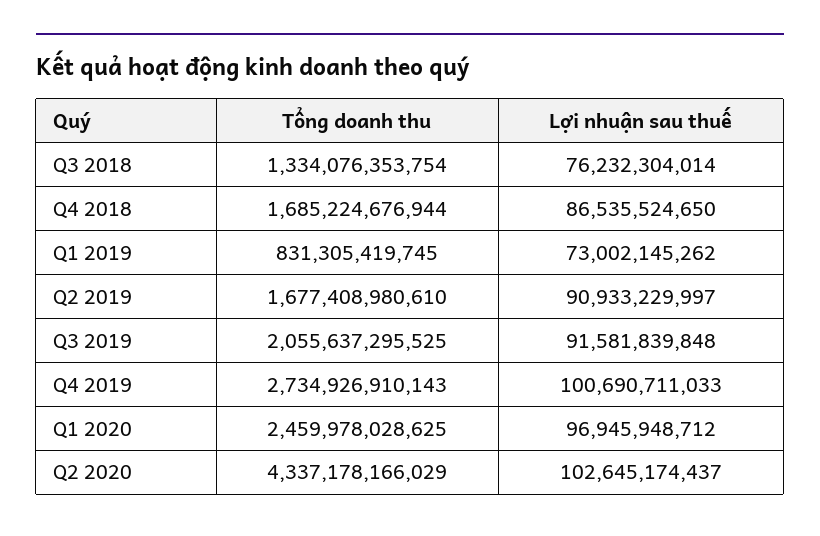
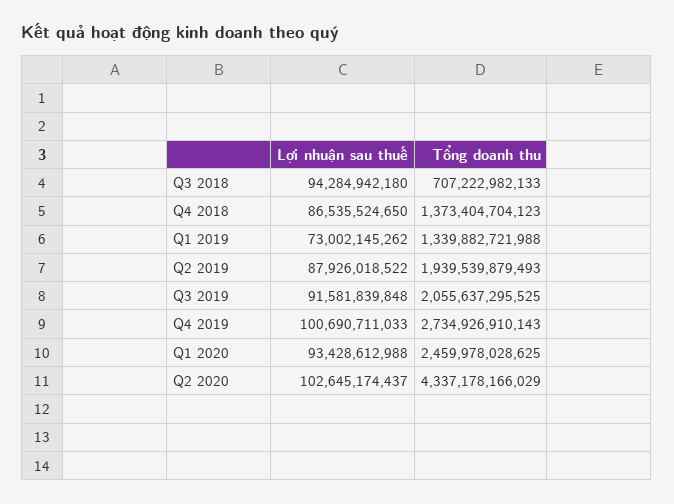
Tổng doanh thu, Q3 2018: 1334076353754 -> 707222982133
Lợi nhuận sau thuế, Q3 2018: 76232304014 -> 94284942180
Tổng doanh thu, Q4 2018: 1685224676944 -> 1373404704123
Tổng doanh thu, Q1 2019: 831305419745 -> 1339882721988
Tổng doanh thu, Q2 2019: 1677408980610 -> 1939539879493
Lợi nhuận sau thuế, Q2 2019: 90933229997 -> 87926018522
Lợi nhuận sau thuế, Q1 2020: 96945948712 -> 93428612988

